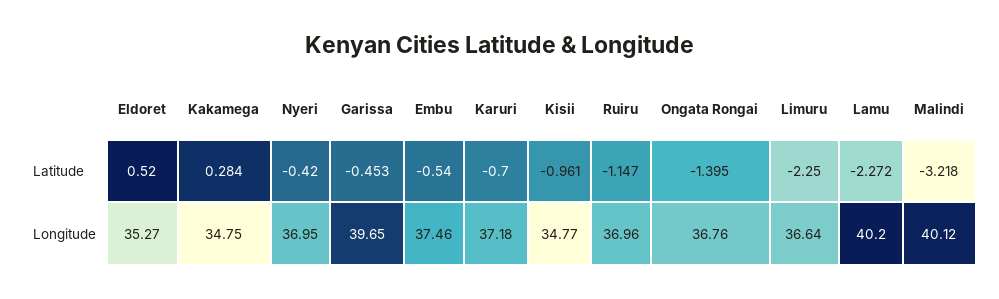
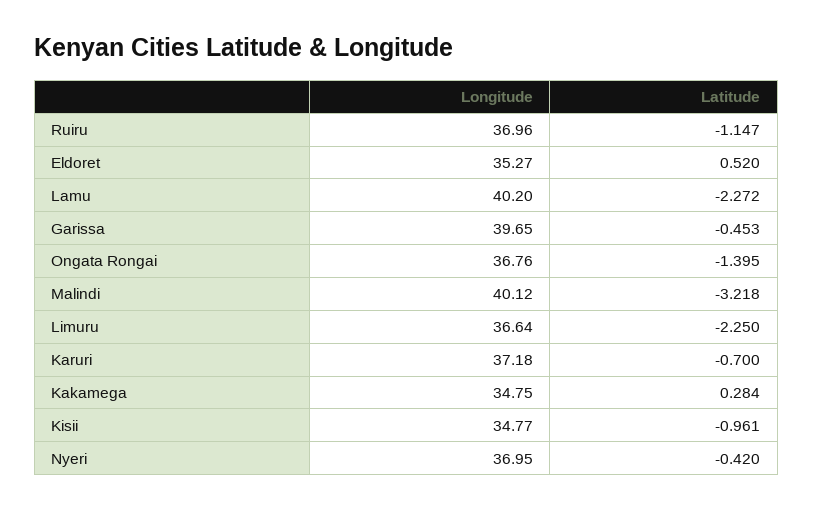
Embu, Latitude: -0.54 -> none
Embu, Longitude: 37.46 -> none

